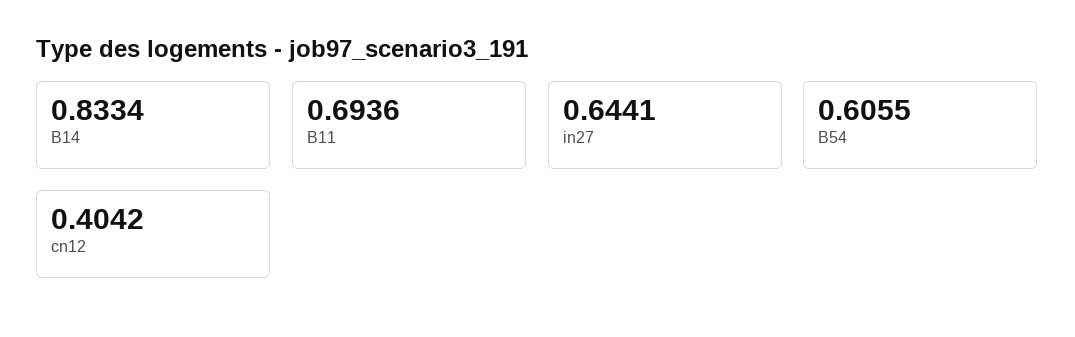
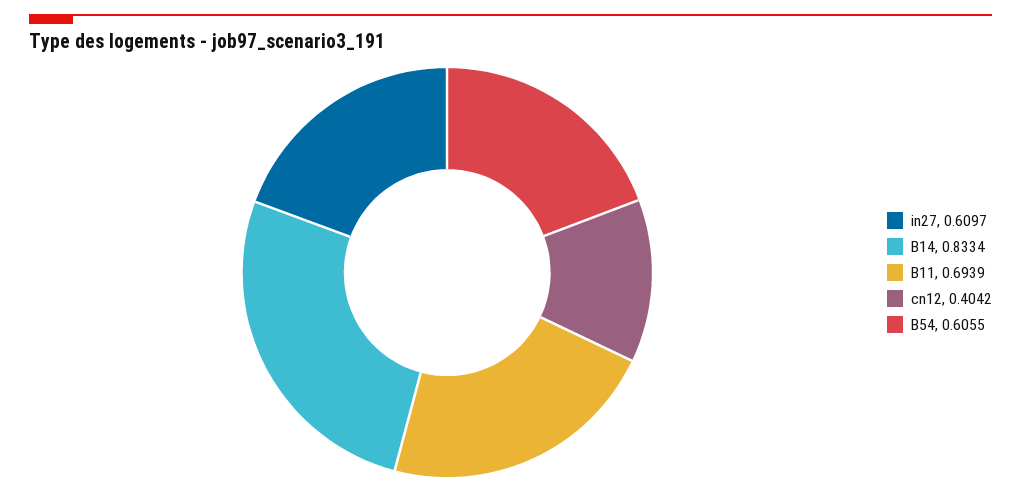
B11: 0.6936 -> 0.6939
in27: 0.6441 -> 0.6097

